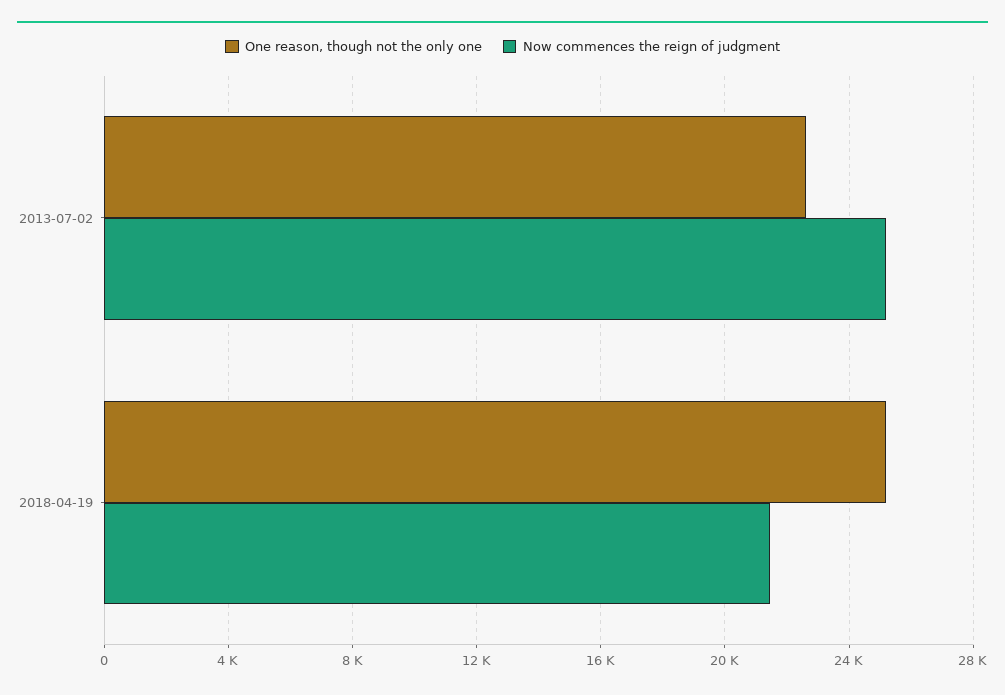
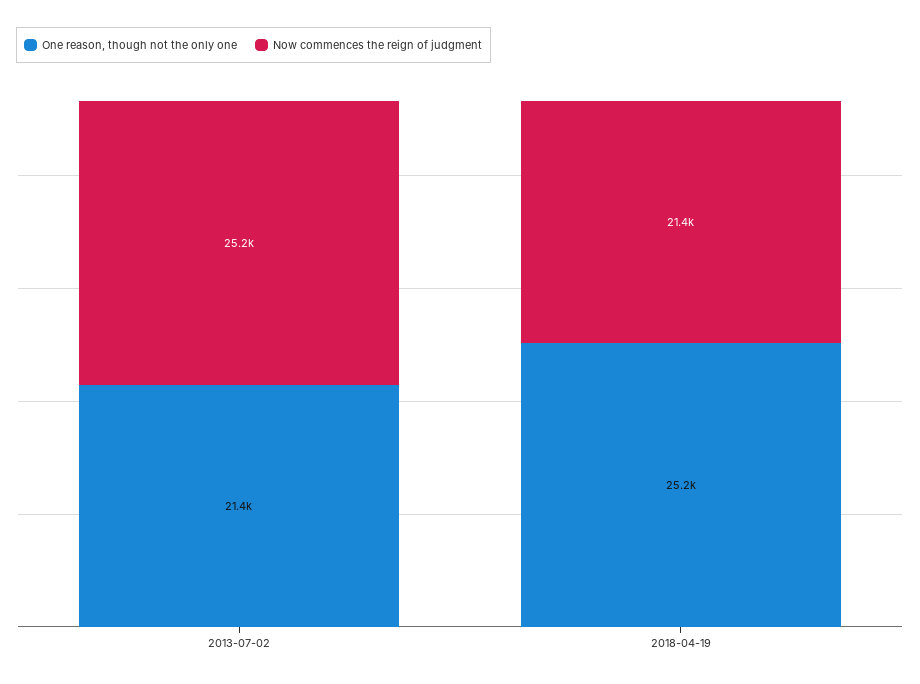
One reason, though not the only one, 2013-07-02: 22500 -> 21400

